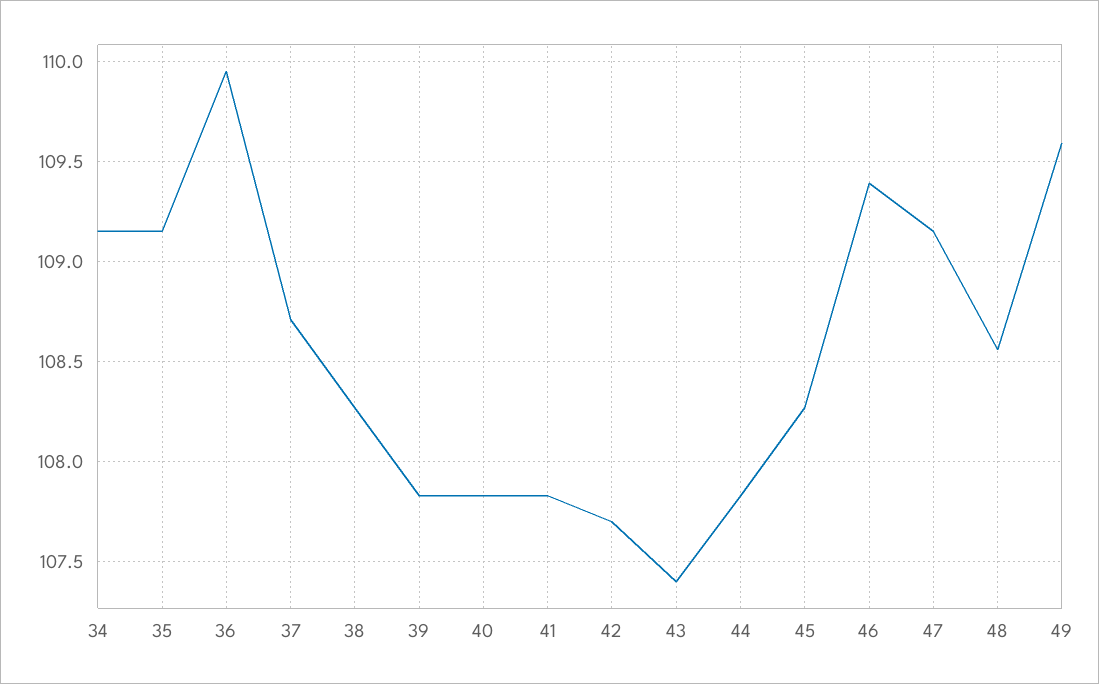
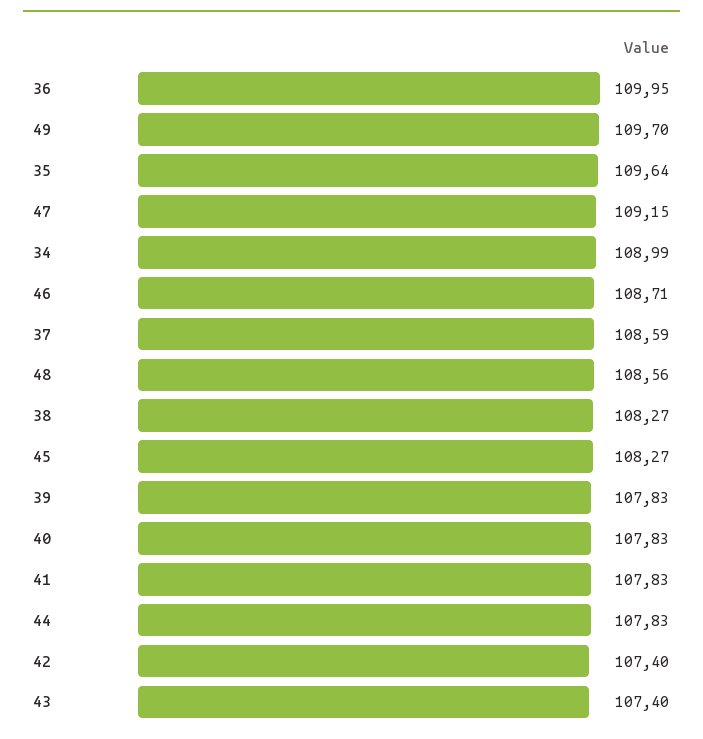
34: 109.15 -> 108.99
35: 109.15 -> 109.64
37: 108.7 -> 108.59
42: 107.7 -> 107.4
46: 109.4 -> 108.71
49: 109.6 -> 109.7

